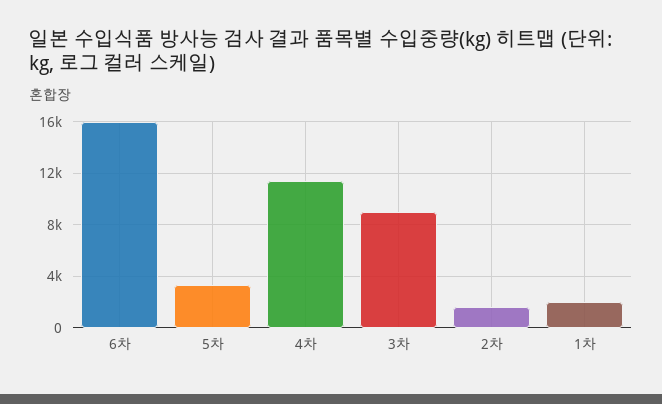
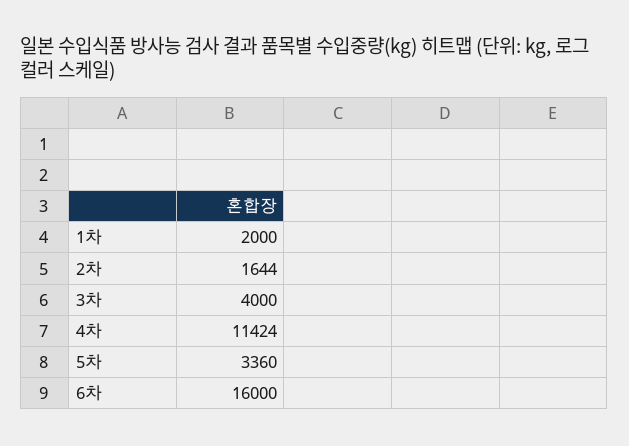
3차: 9000 -> 4000

